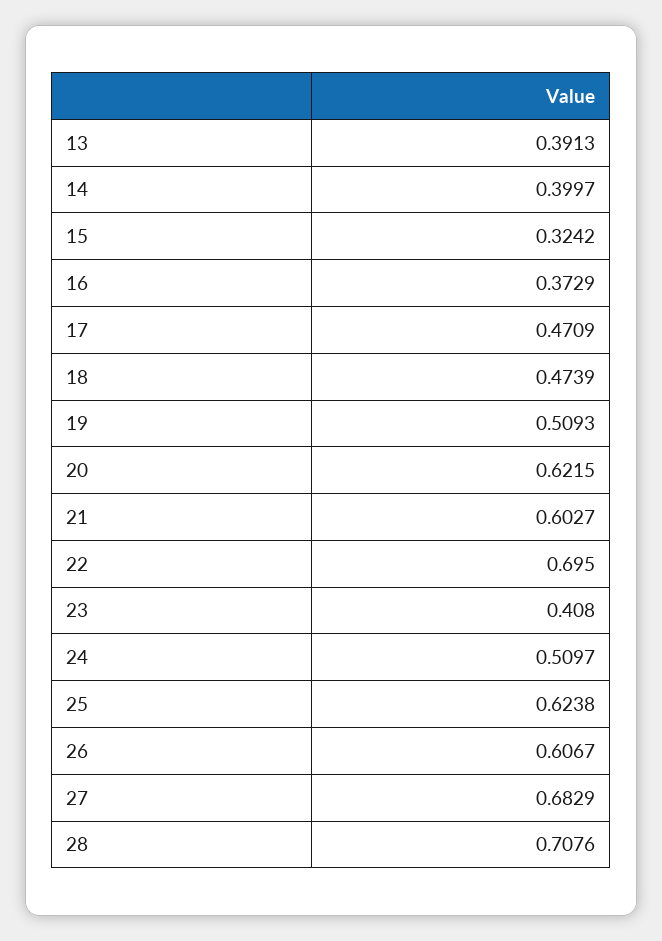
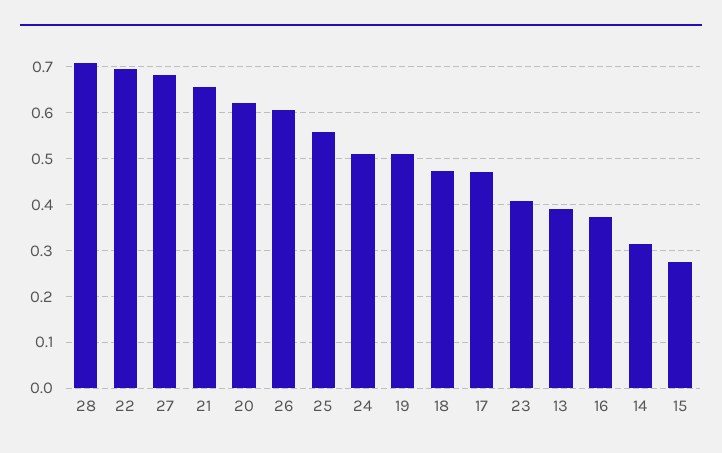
14: 0.3997 -> 0.32
15: 0.3242 -> 0.28
21: 0.6027 -> 0.66
25: 0.6238 -> 0.56

